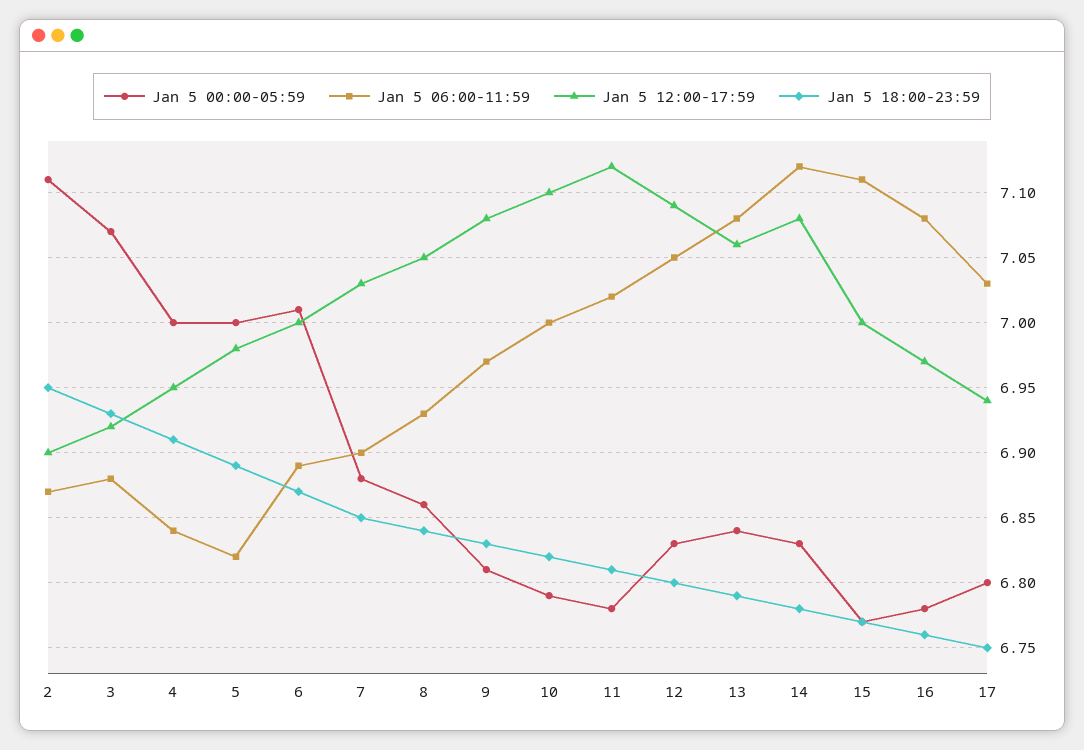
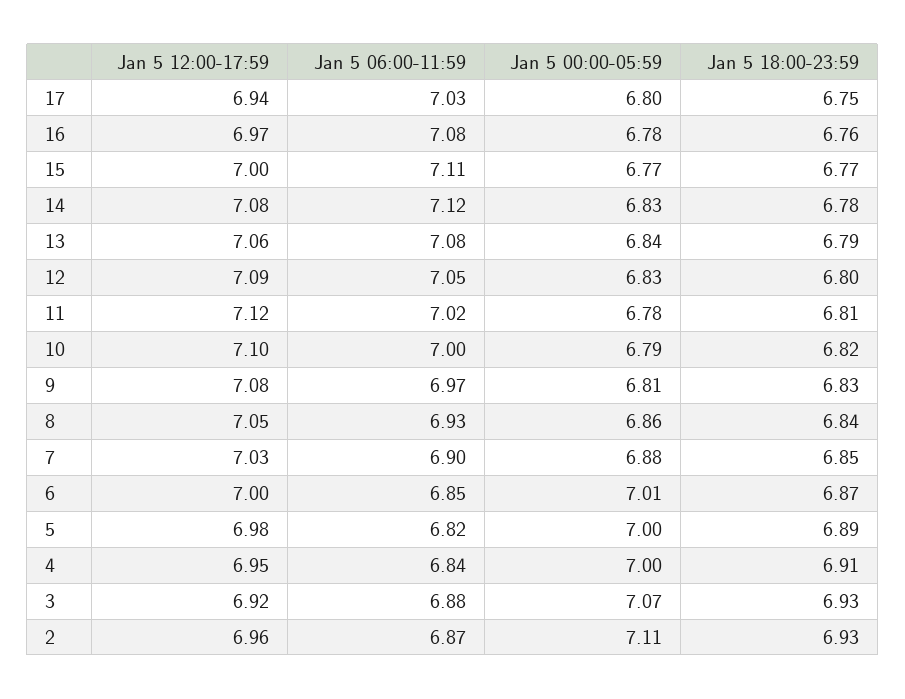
Jan 5 12:00-17:59, 2: 6.9 -> 6.96
Jan 5 18:00-23:59, 2: 6.95 -> 6.93
Jan 5 06:00-11:59, 6: 6.89 -> 6.85

